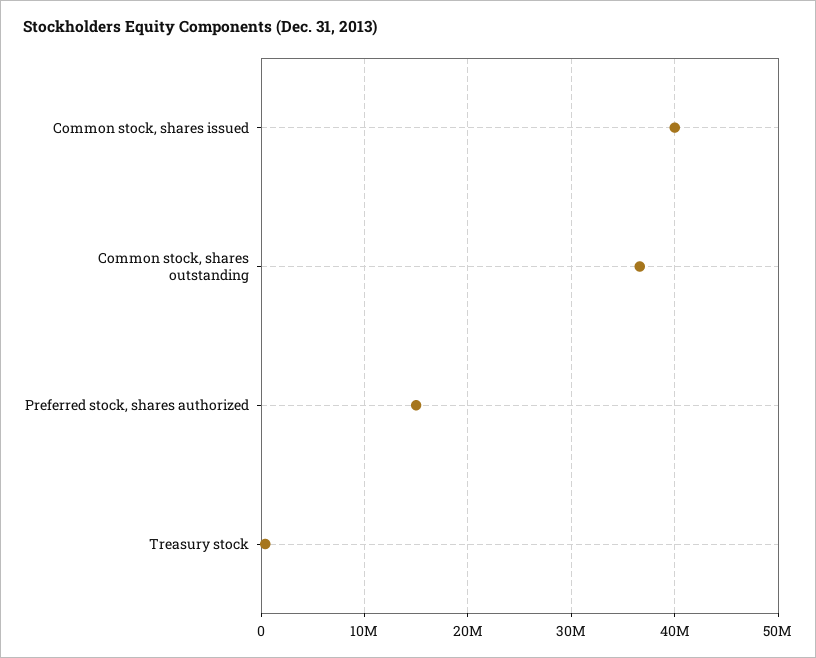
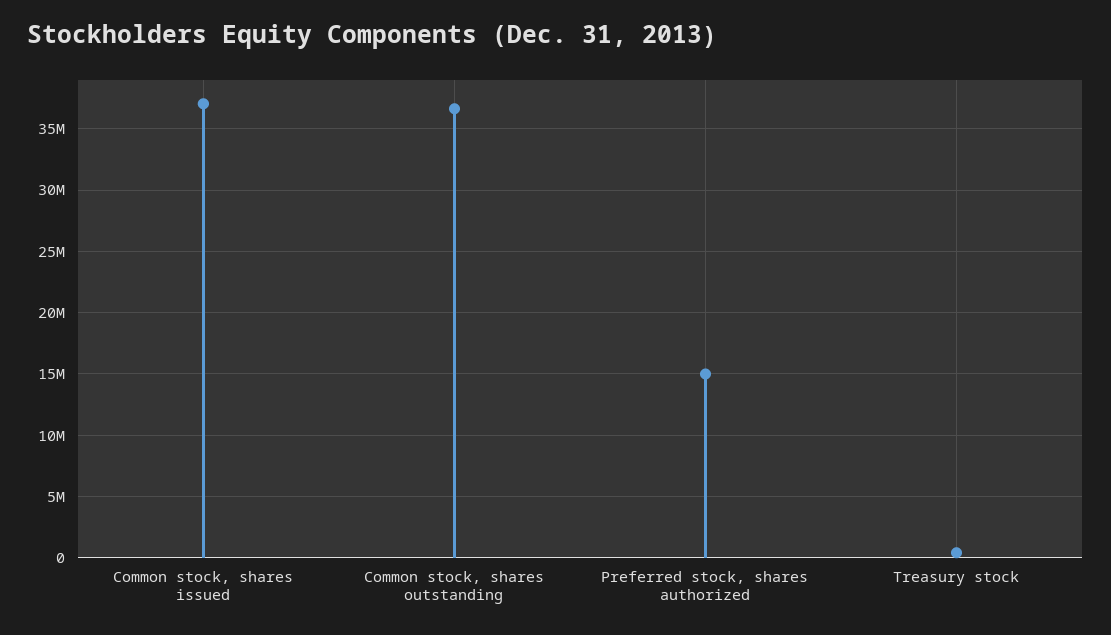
Common stock, shares issued: 40000000 -> 37000000

